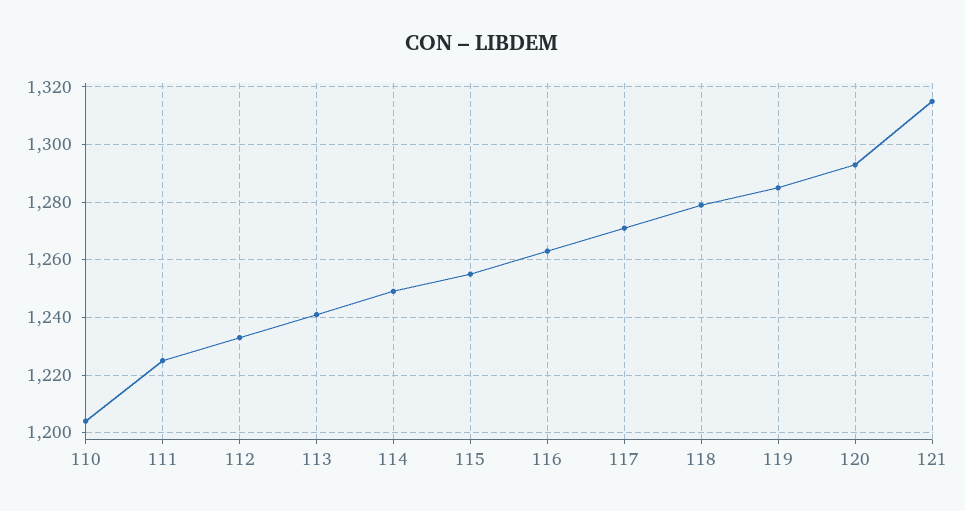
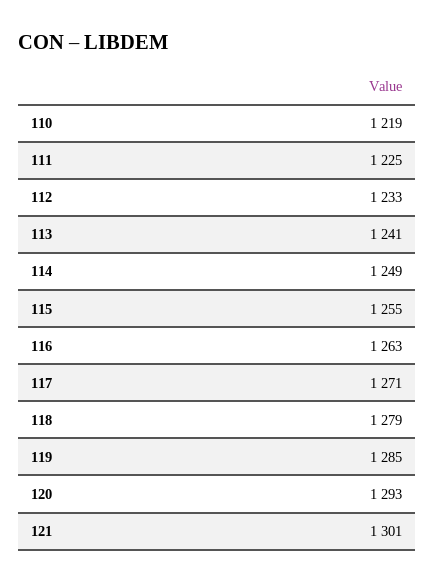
110: 1205 -> 1219
121: 1315 -> 1301

